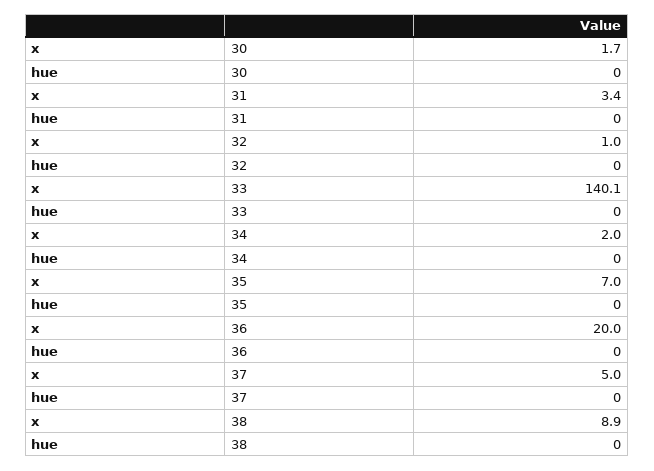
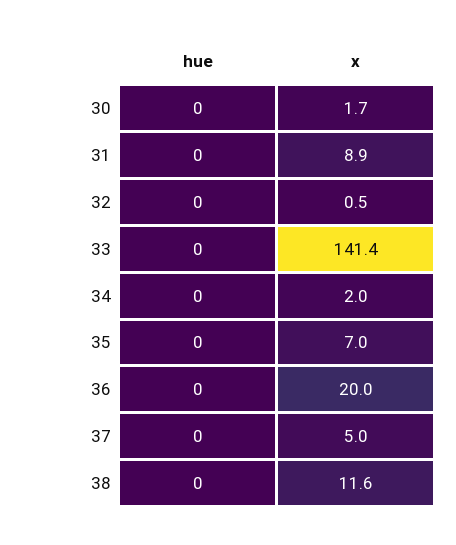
x, 31: 3.4 -> 8.9
x, 32: 1 -> 0.5
x, 33: 140.1 -> 141.4
x, 38: 8.9 -> 11.6

